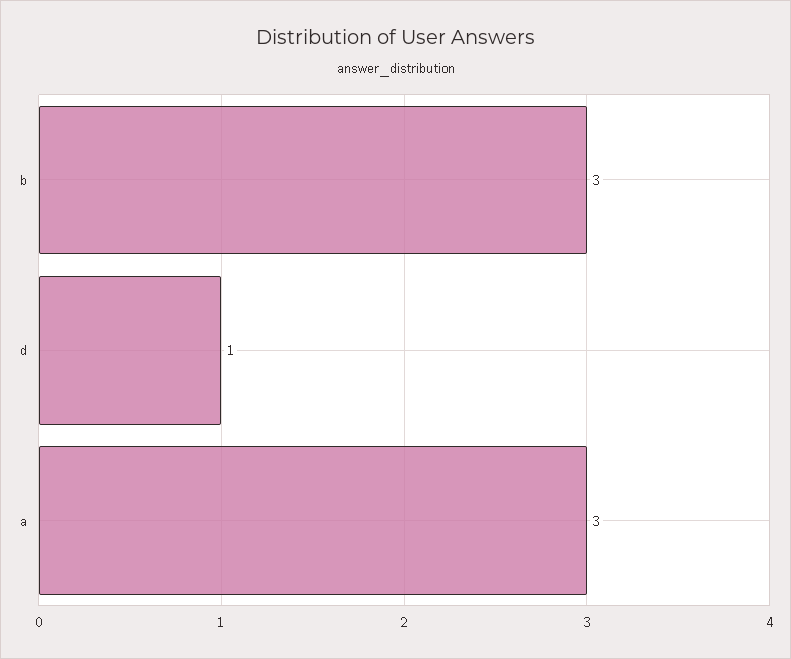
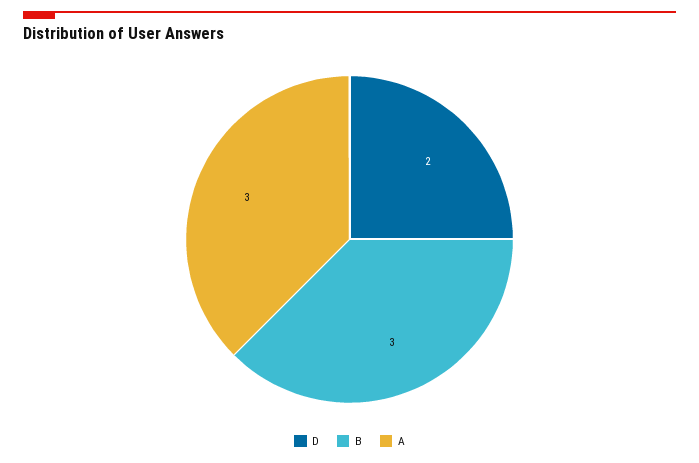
d: 1 -> 2

